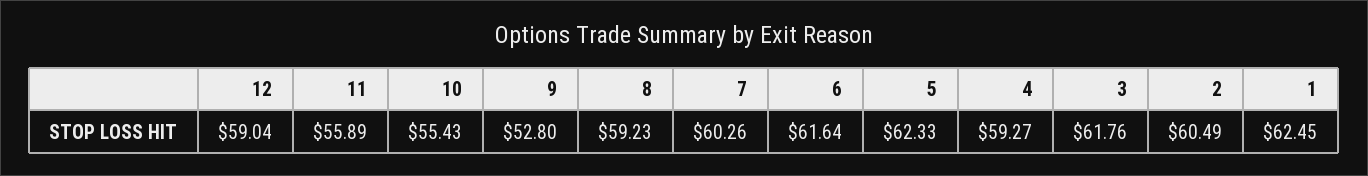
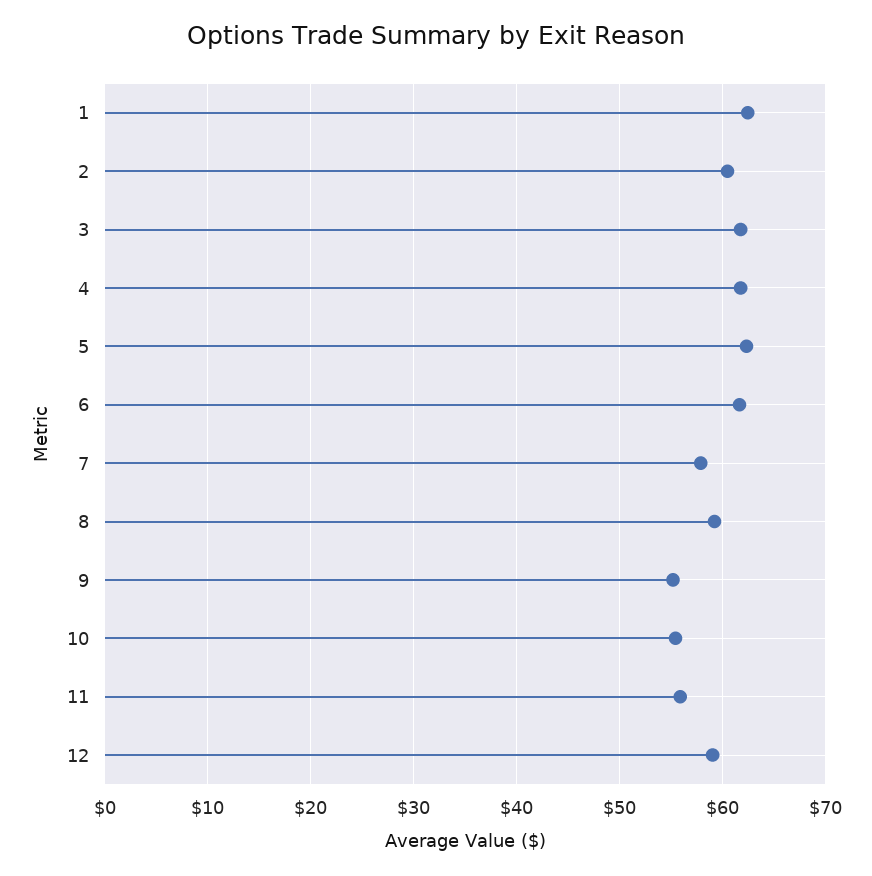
9: 52.8 -> 55
7: 60.26 -> 58
4: 59.27 -> 62

